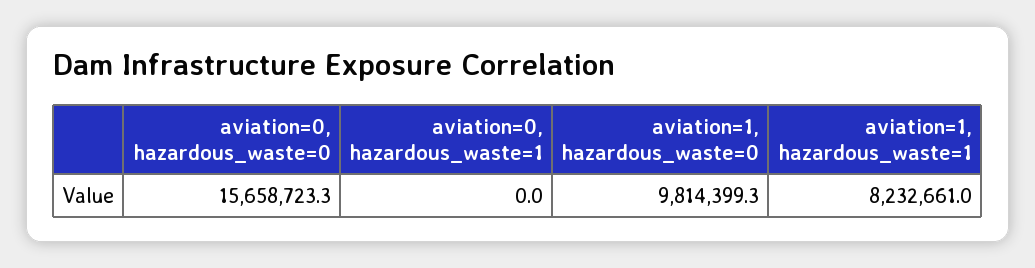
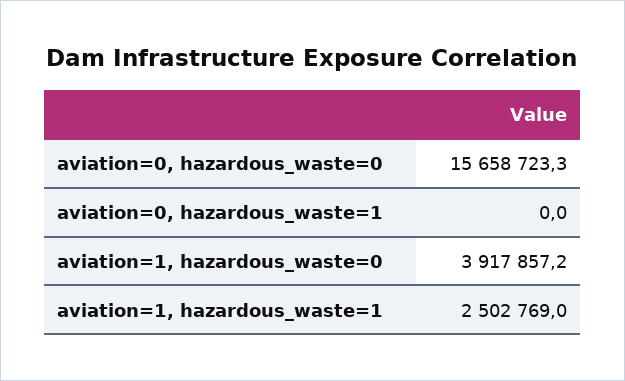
aviation=1, hazardous_waste=0: 9814399.3 -> 3917857.2
aviation=1, hazardous_waste=1: 8232661 -> 2502769

